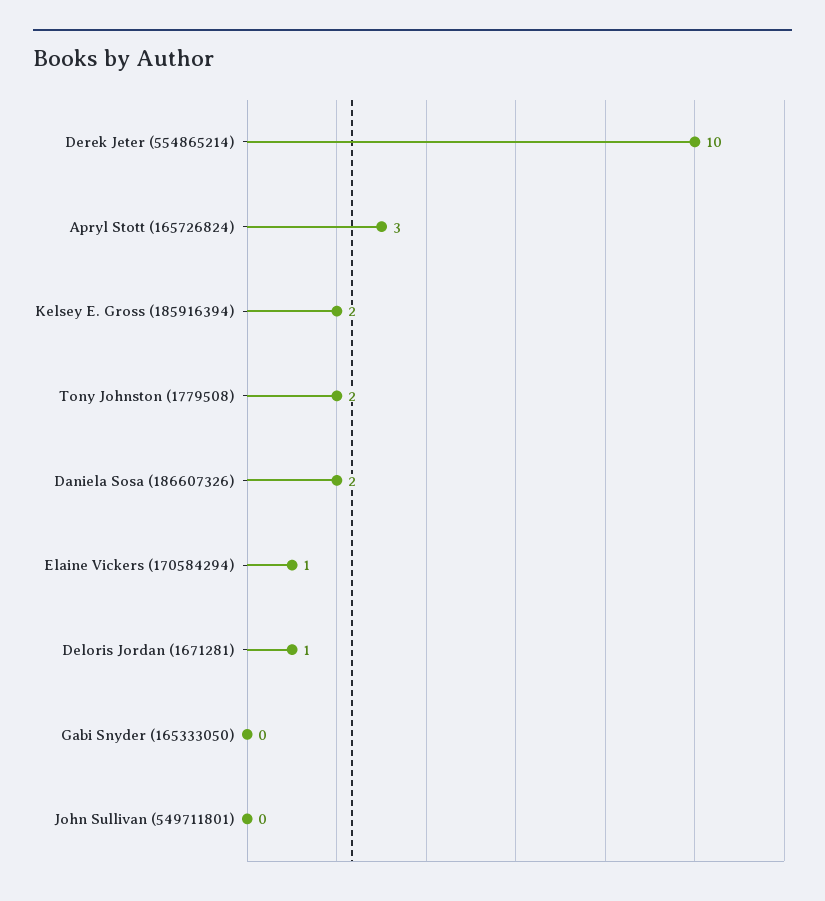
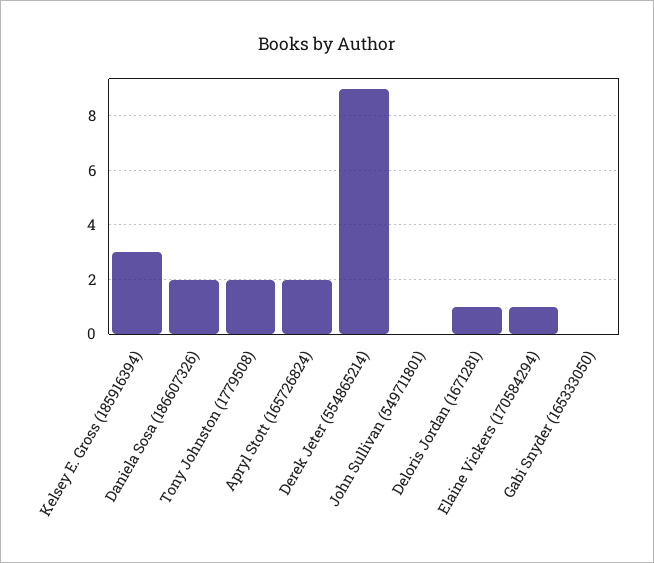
Derek Jeter (554865214): 10 -> 9
Apryl Stott (165726824): 3 -> 2
Kelsey E. Gross (185916394): 2 -> 3

